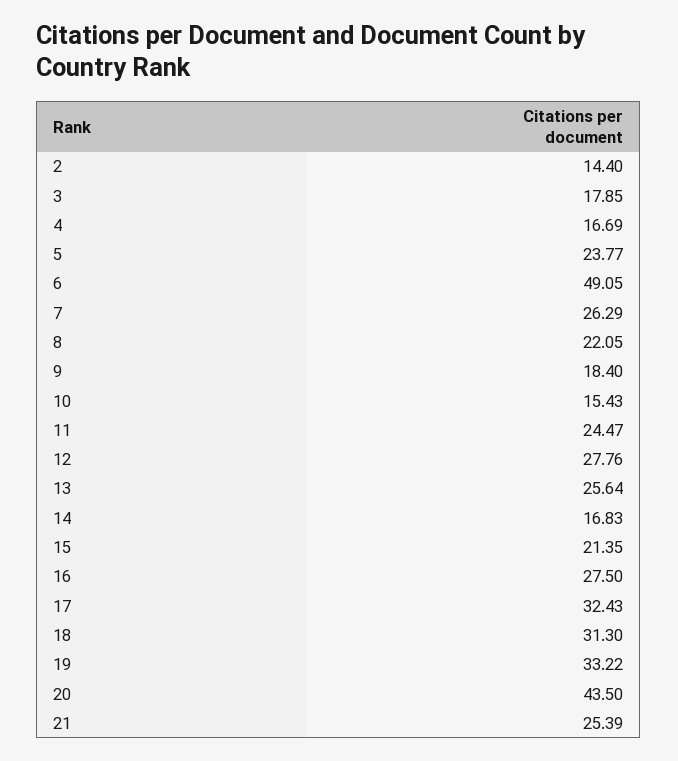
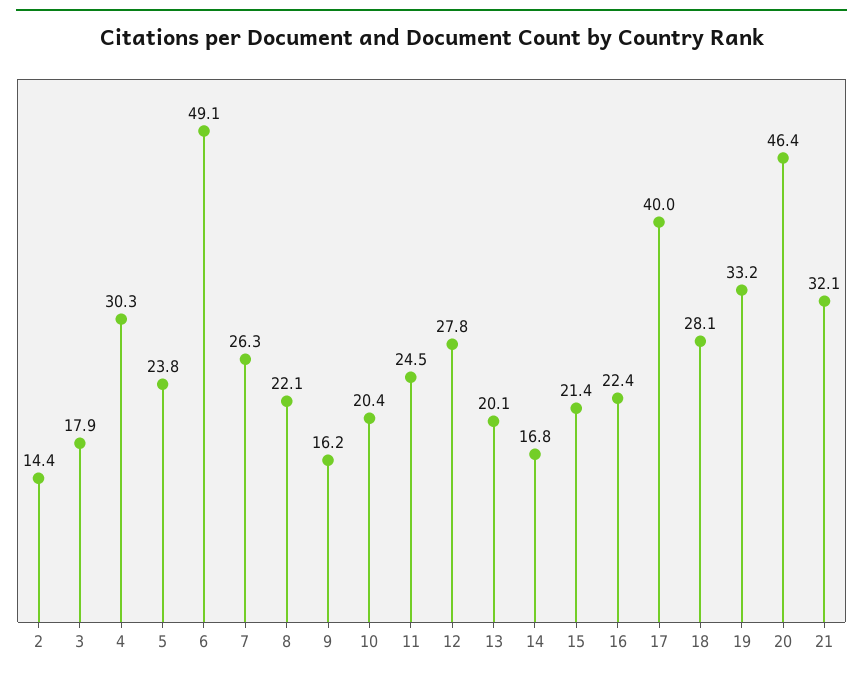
4: 16.69 -> 30.3
9: 18.4 -> 16.2
10: 15.43 -> 20.4
13: 25.64 -> 20.1
16: 27.5 -> 22.4
17: 32.43 -> 40
18: 31.3 -> 28.1
20: 43.5 -> 46.4
21: 25.39 -> 32.1

